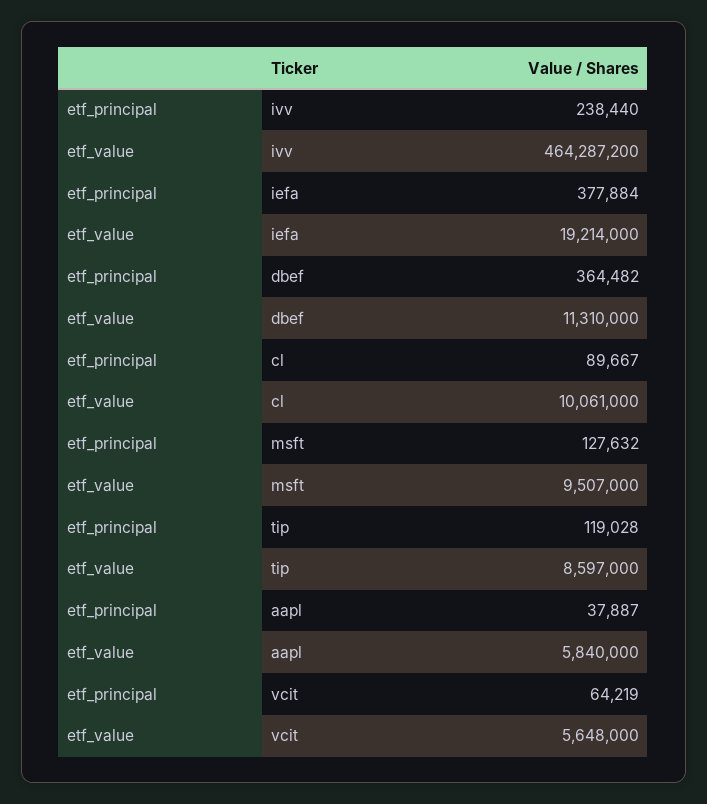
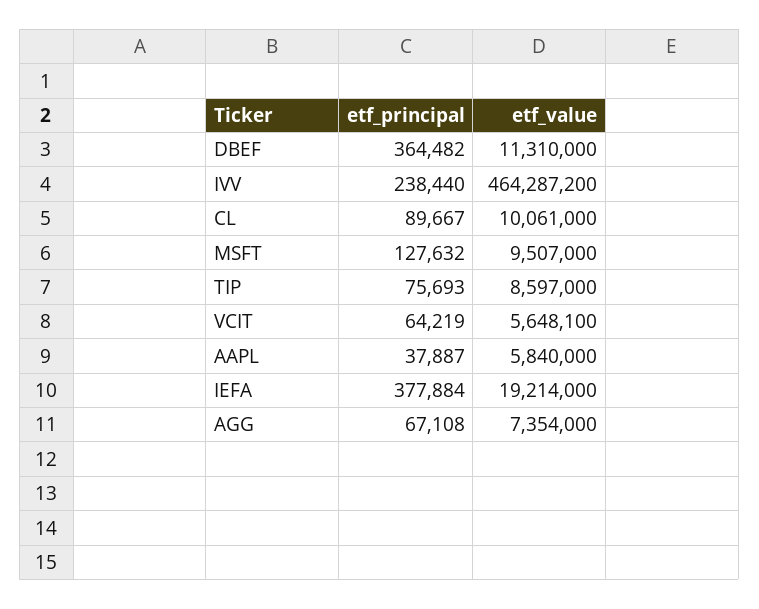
etf_principal, tip: 119028 -> 75693
etf_value, vcit: 5648000 -> 5648100
etf_principal, AGG: none -> 67108
etf_value, AGG: none -> 7354000

